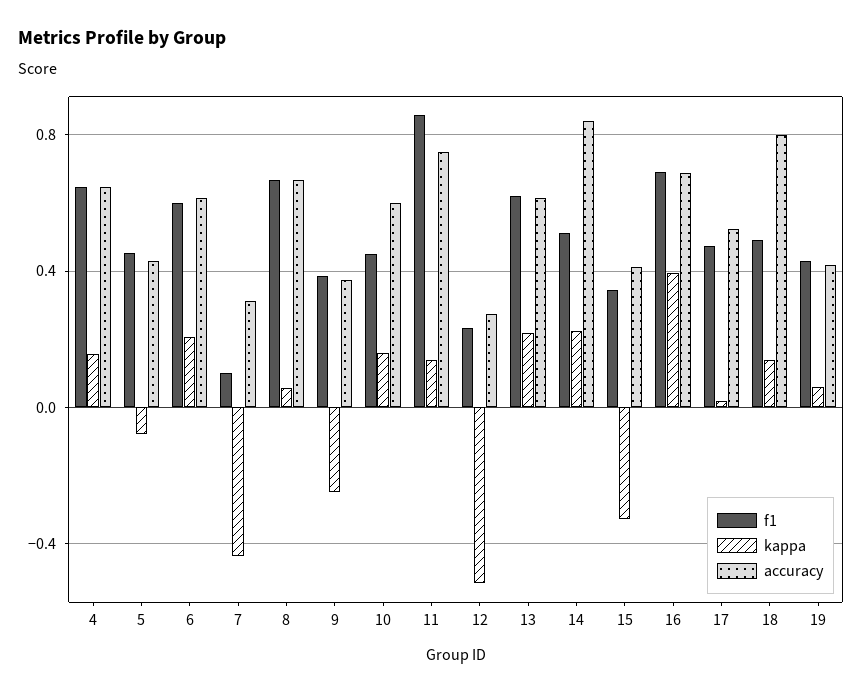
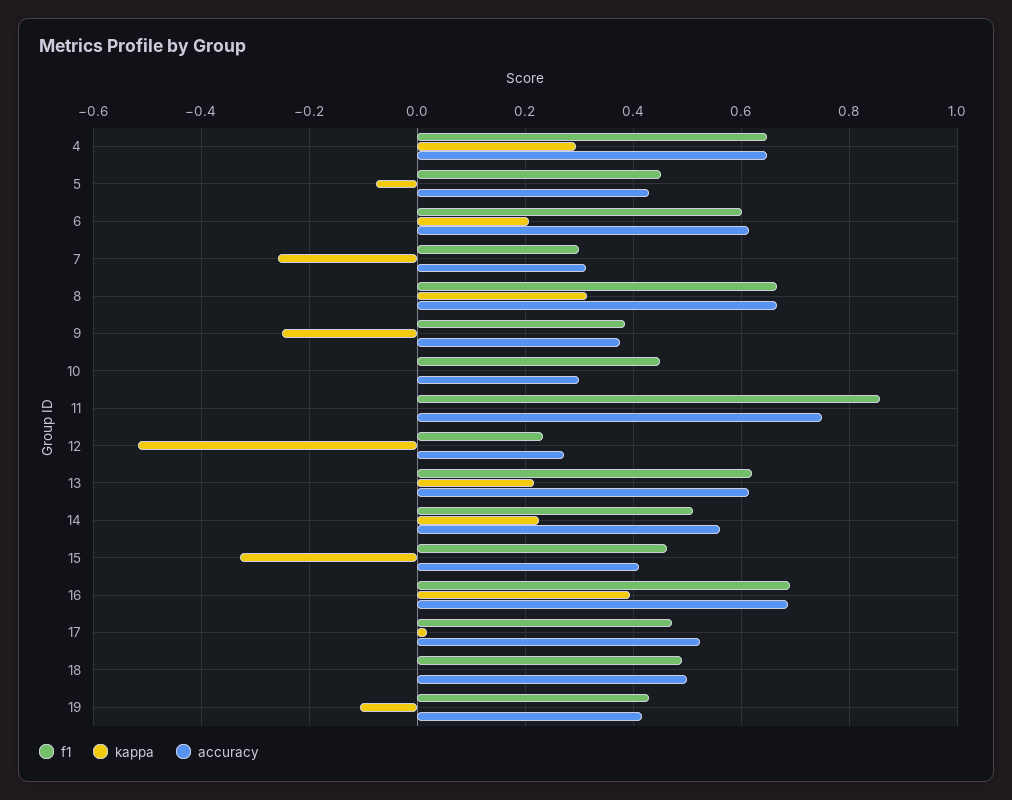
kappa, 4: 0.15 -> 0.3
f1, 7: 0.1 -> 0.3
kappa, 7: -0.45 -> -0.26
kappa, 8: 0.05 -> 0.32
kappa, 10: 0.15 -> 0
accuracy, 10: 0.6 -> 0.3
kappa, 11: 0.15 -> 0
accuracy, 14: 0.85 -> 0.56
f1, 15: 0.35 -> 0.46
kappa, 18: 0.15 -> 0
accuracy, 18: 0.8 -> 0.5
kappa, 19: 0.05 -> -0.1

